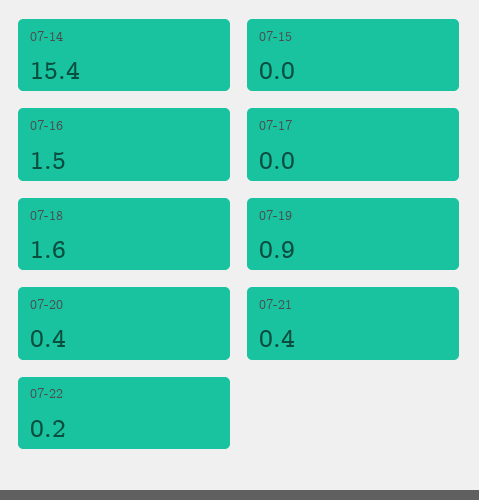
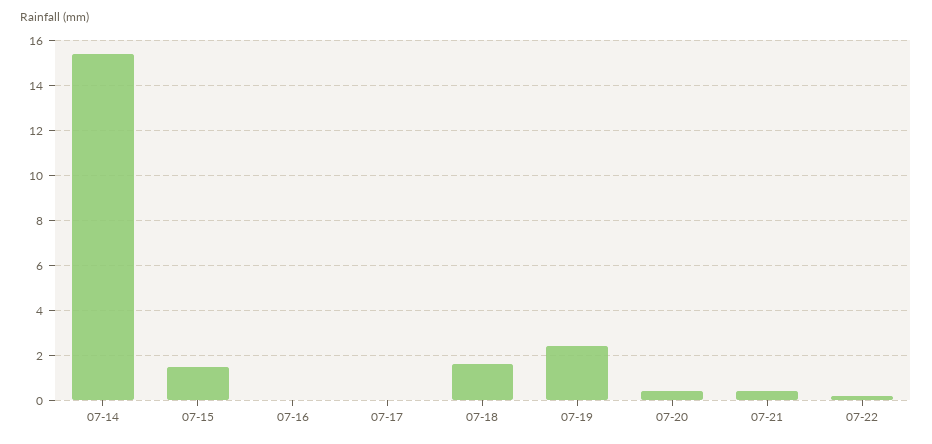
07-15: 0 -> 1.5
07-16: 1.5 -> 0
07-19: 0.9 -> 2.5

